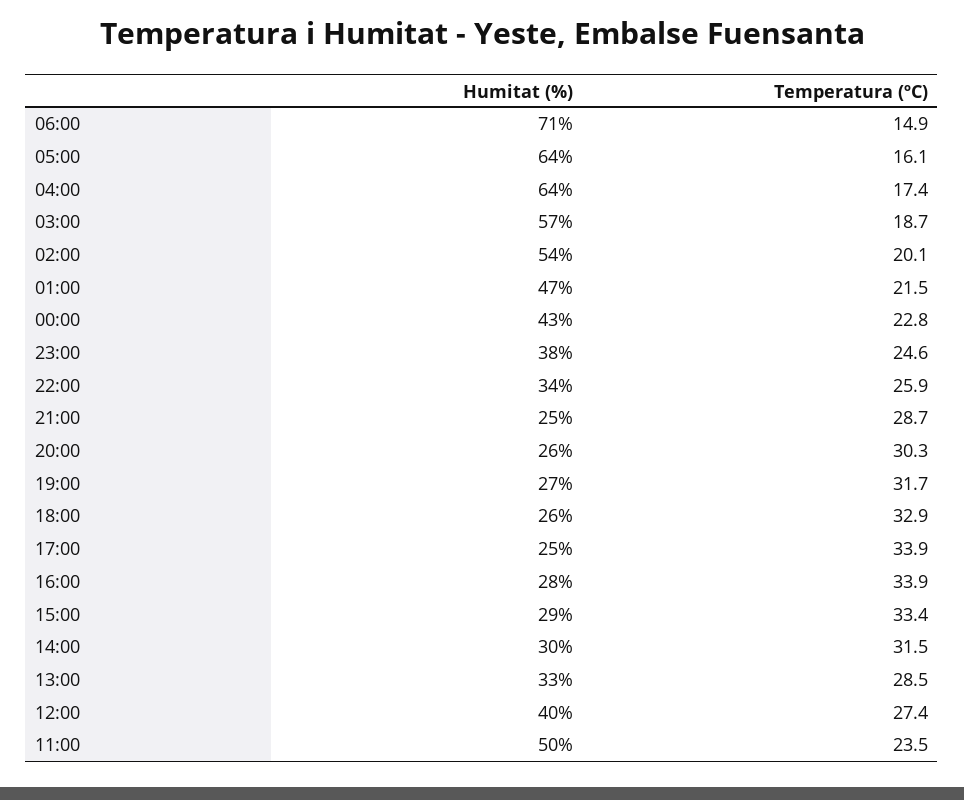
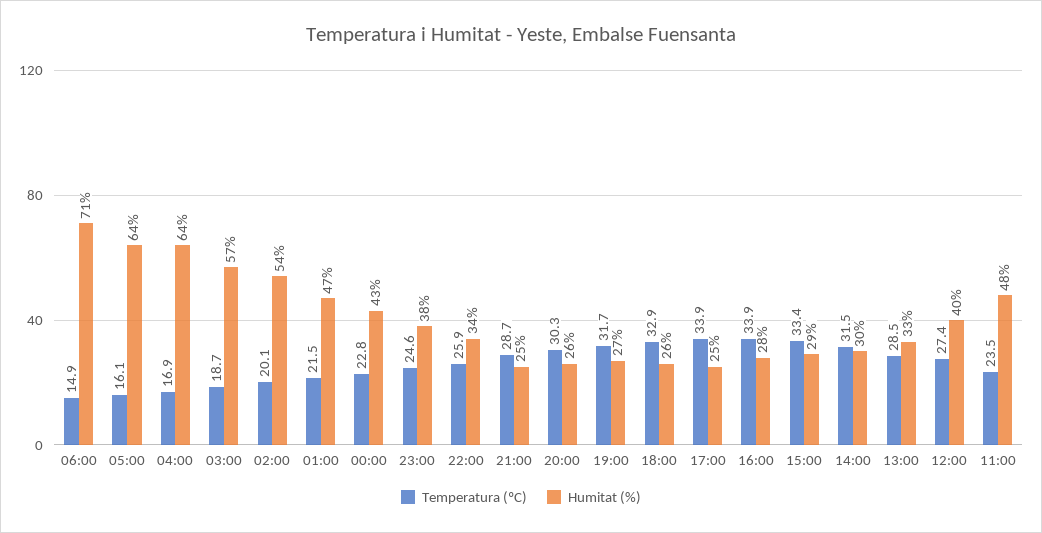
Temperatura (ºC), 04:00: 17.4 -> 16.9
Humitat (%), 11:00: 50 -> 48

